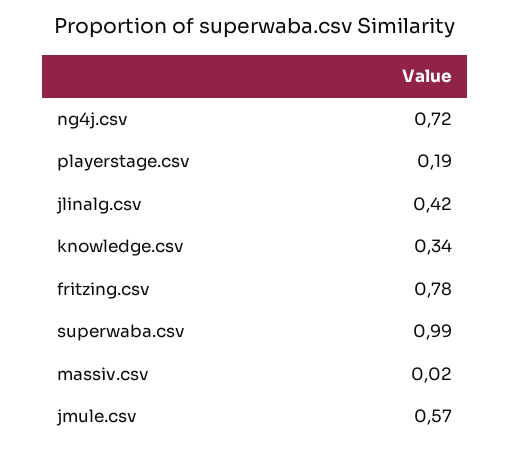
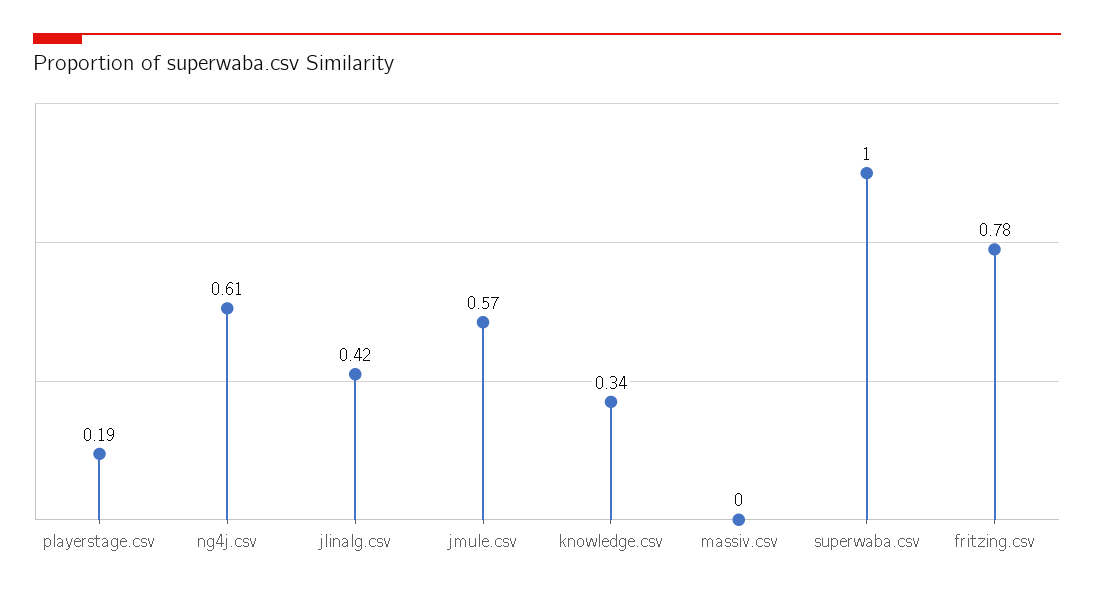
ng4j.csv: 0.72 -> 0.61
superwaba.csv: 0.99 -> 1
massiv.csv: 0.02 -> 0

